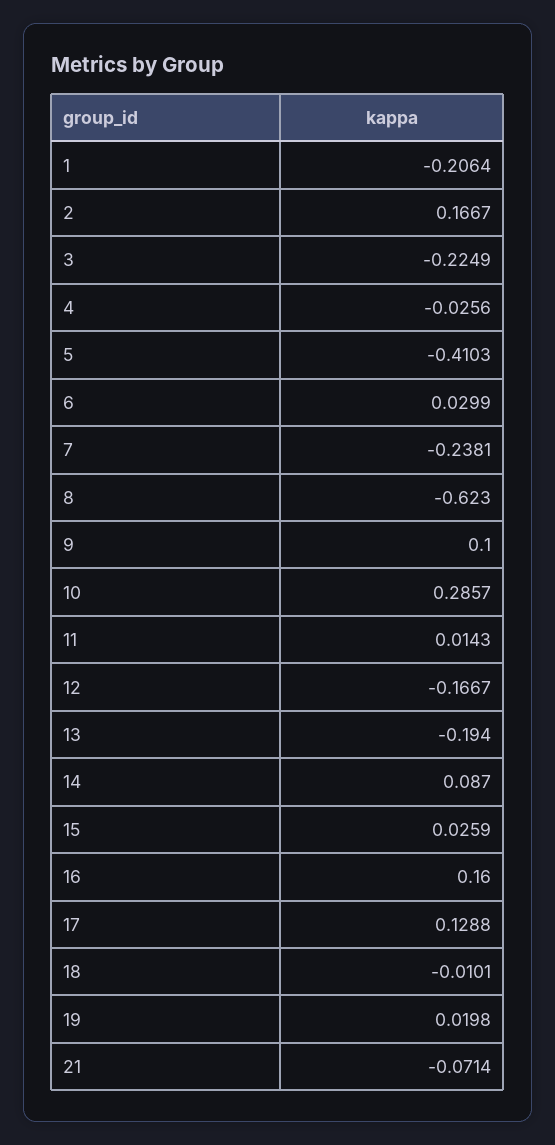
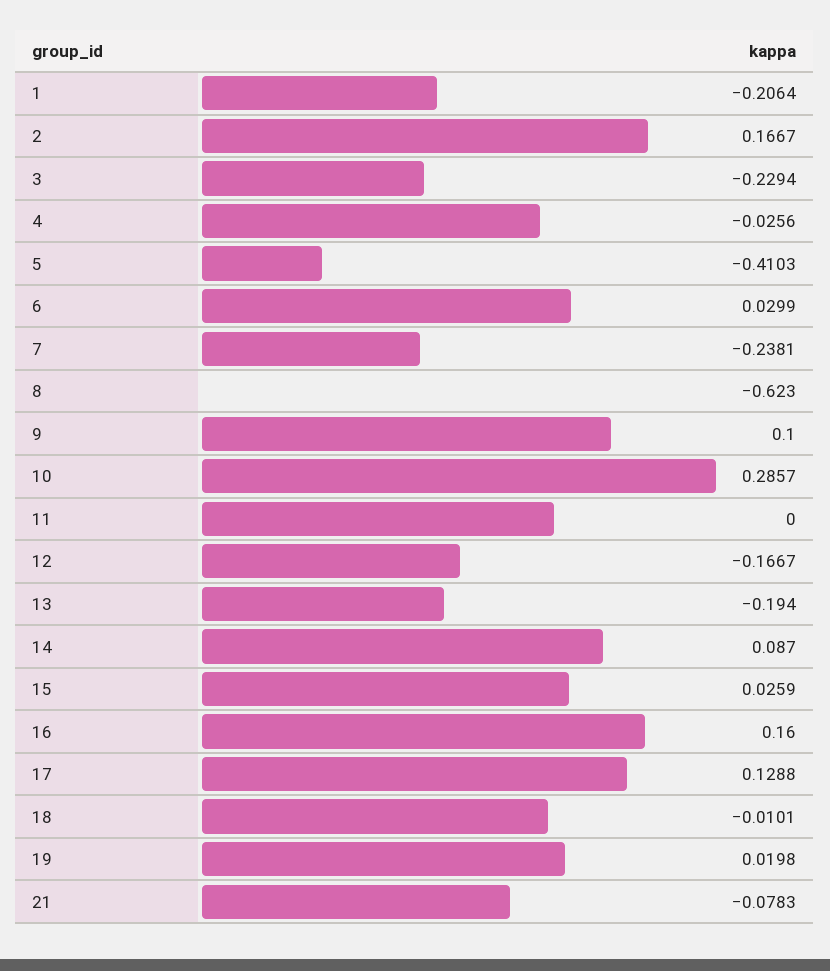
3: -0.2249 -> -0.2294
11: 0.0143 -> 0
21: -0.0714 -> -0.0783

